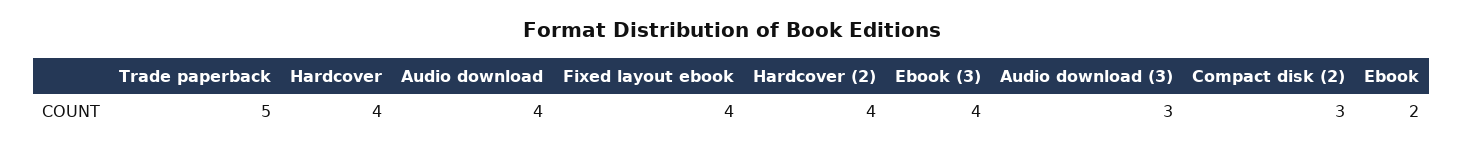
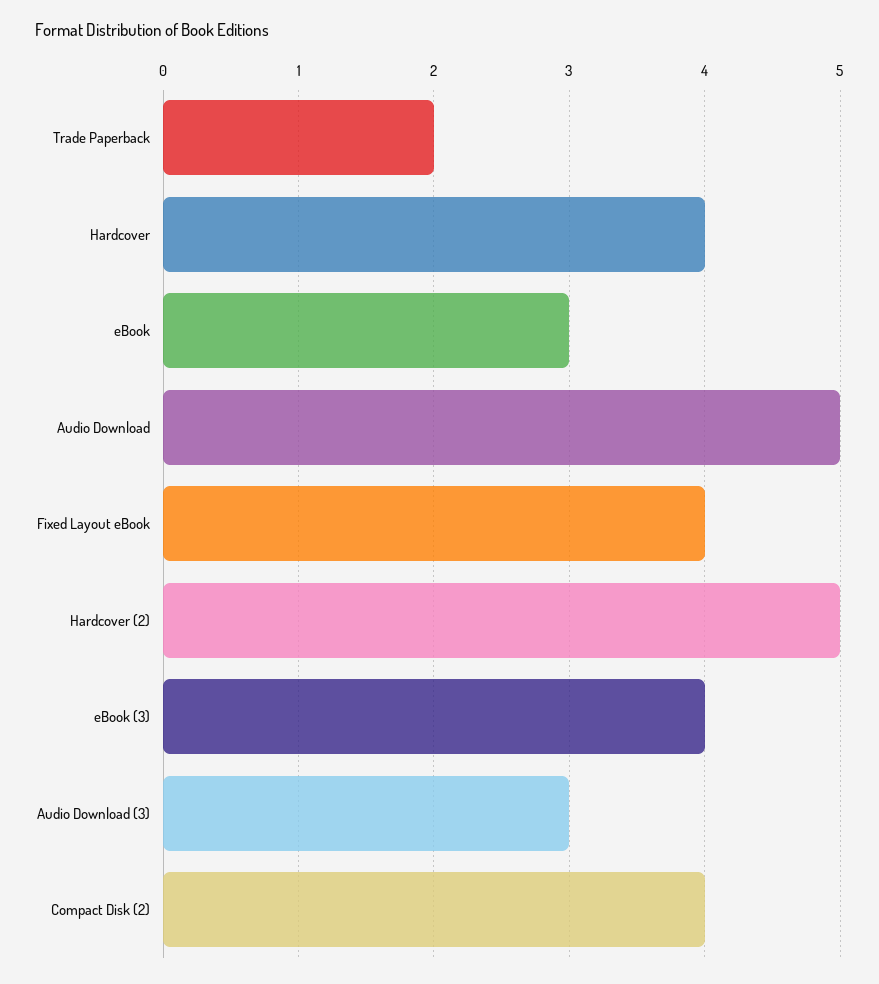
Trade paperback: 5 -> 2
Audio download: 4 -> 5
Hardcover (2): 4 -> 5
Compact disk (2): 3 -> 4
Ebook: 2 -> 3

